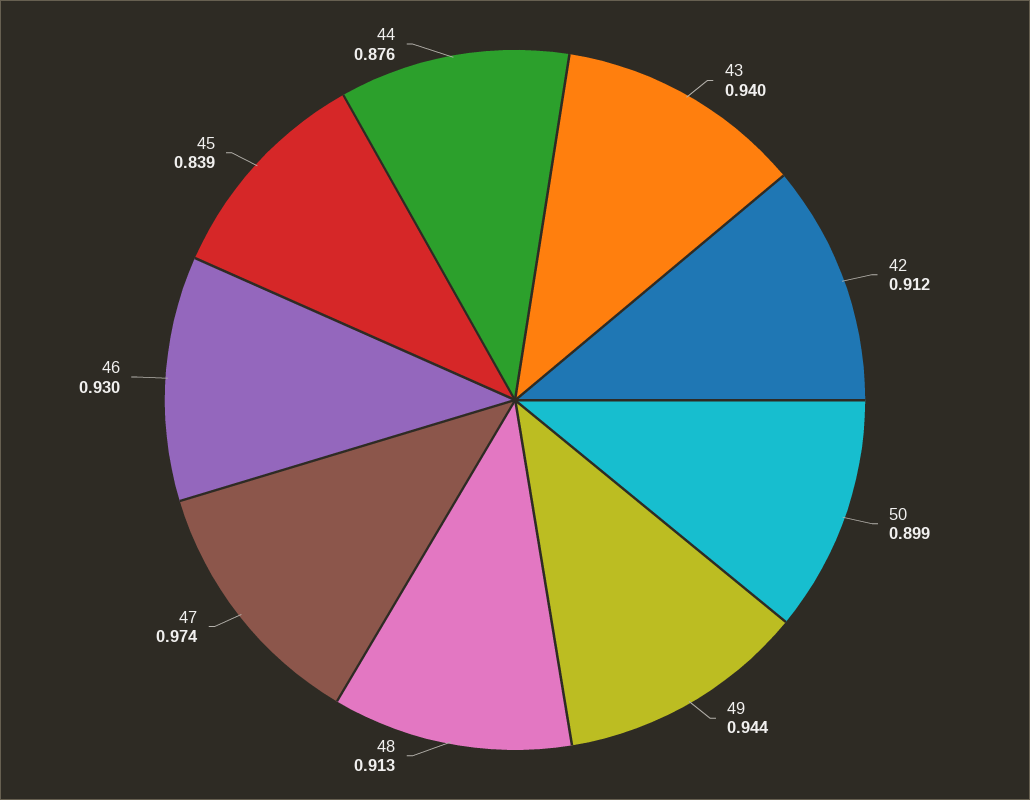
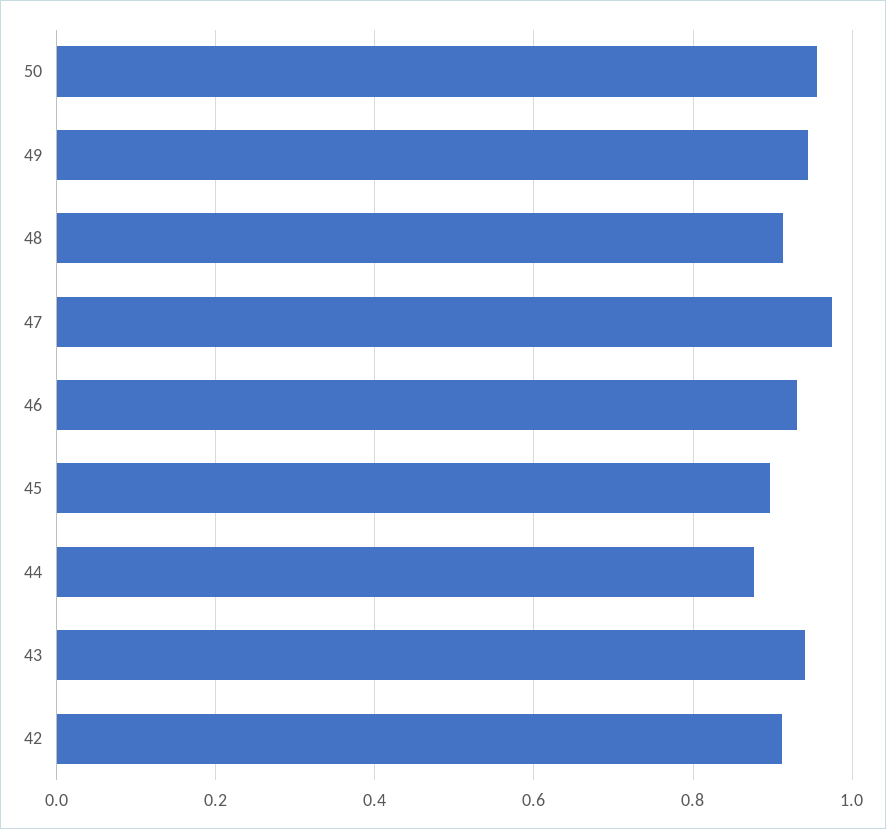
50: 0.899 -> 0.96
45: 0.839 -> 0.9

